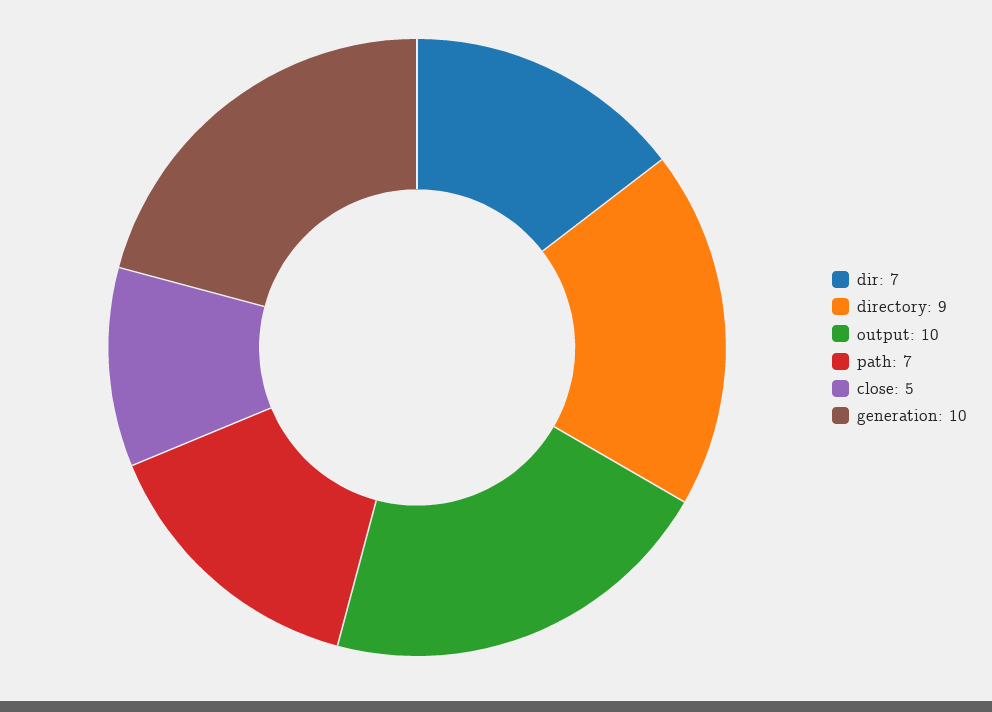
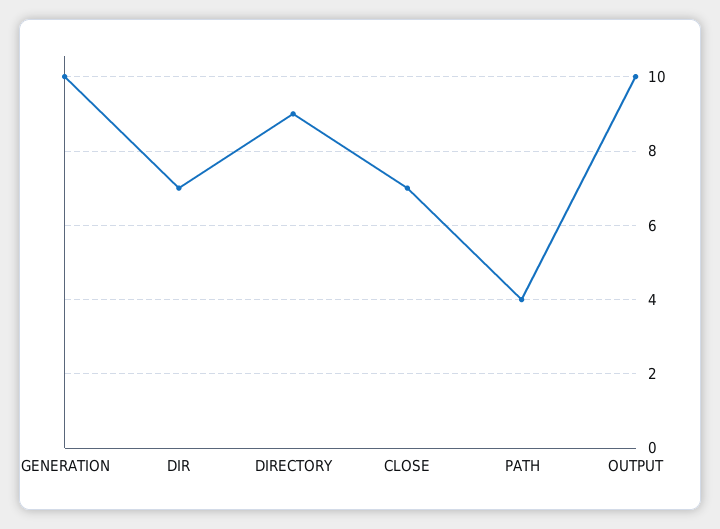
path: 7 -> 4
close: 5 -> 7

